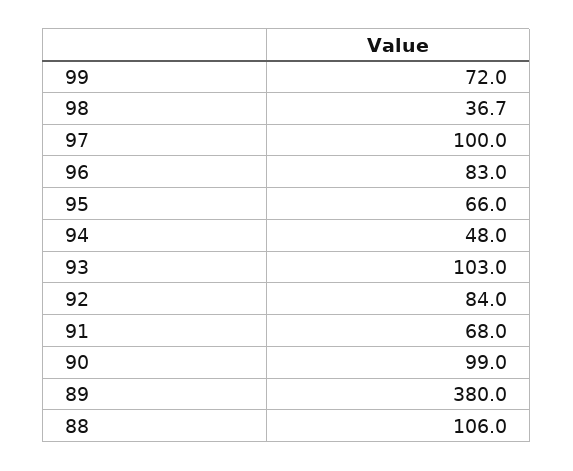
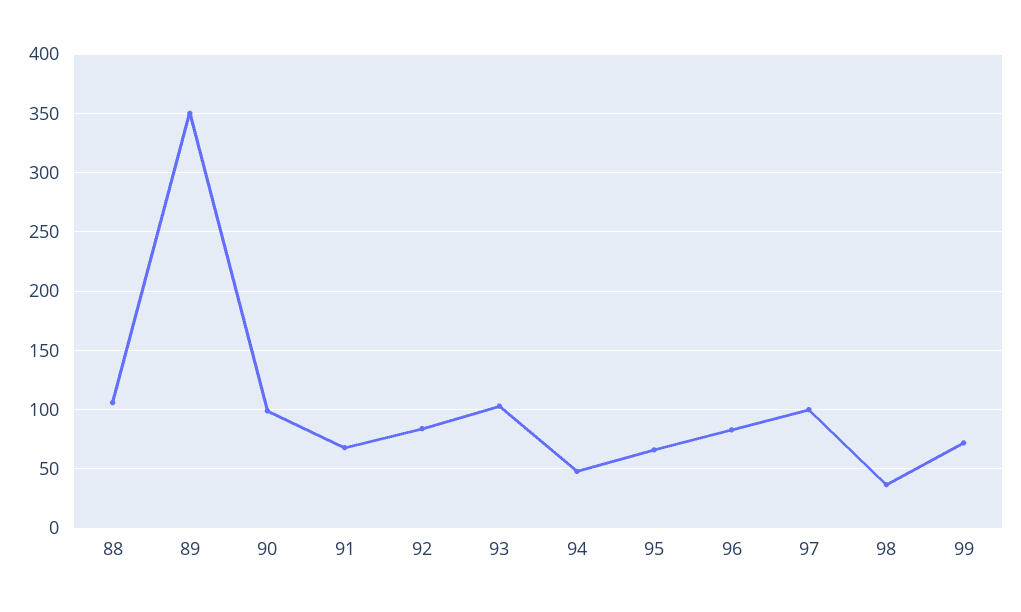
89: 380 -> 350

